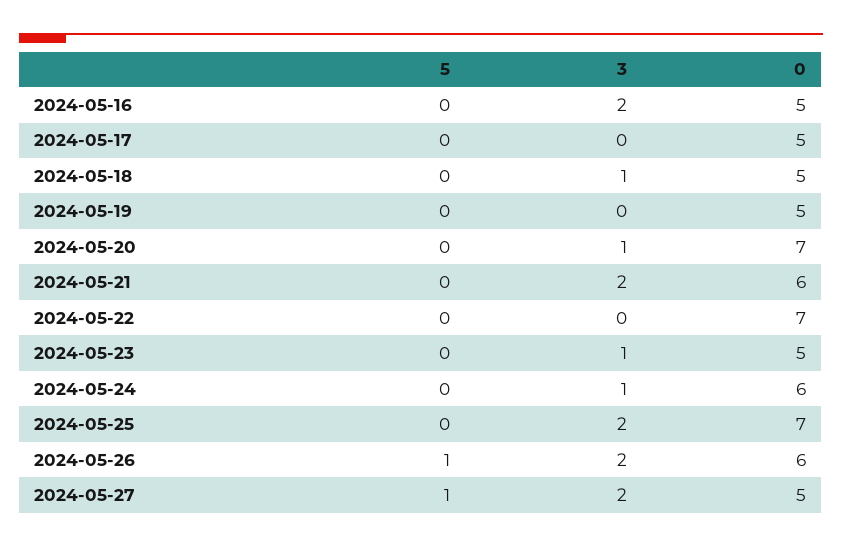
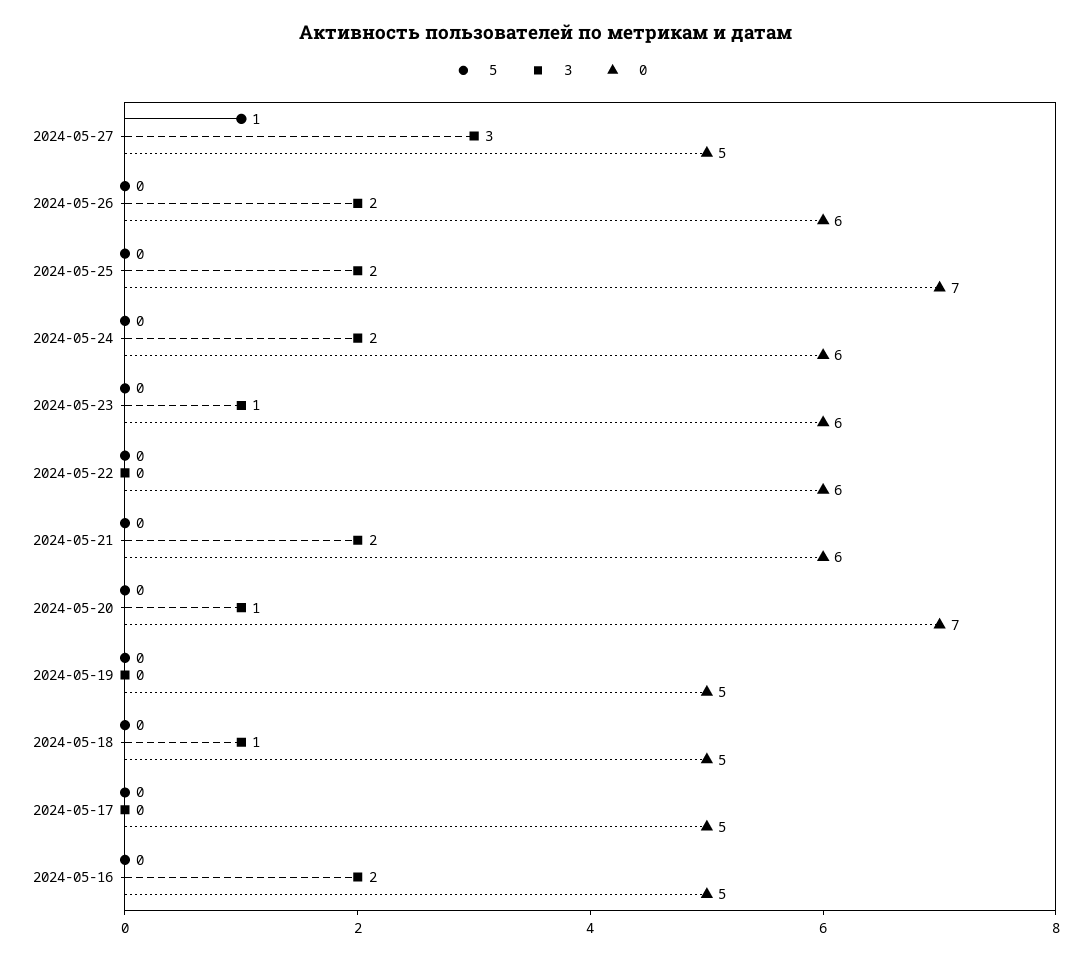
0, 2024-05-22: 7 -> 6
0, 2024-05-23: 5 -> 6
3, 2024-05-24: 1 -> 2
5, 2024-05-26: 1 -> 0
3, 2024-05-27: 2 -> 3

